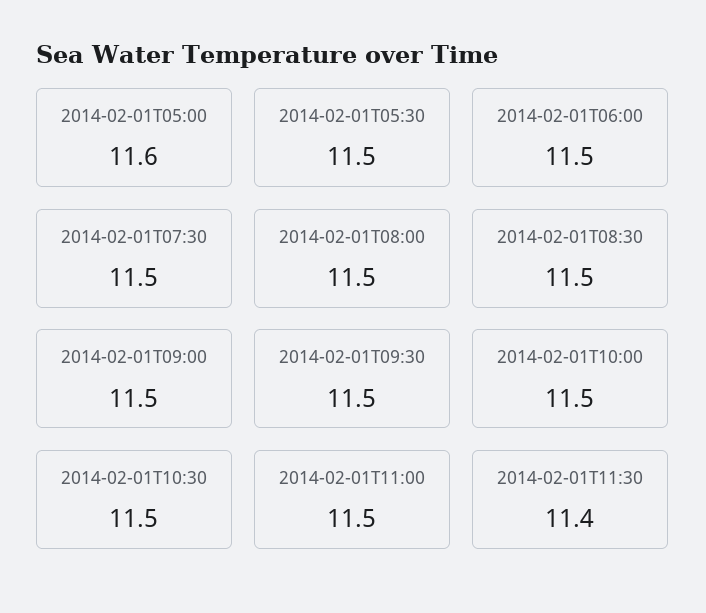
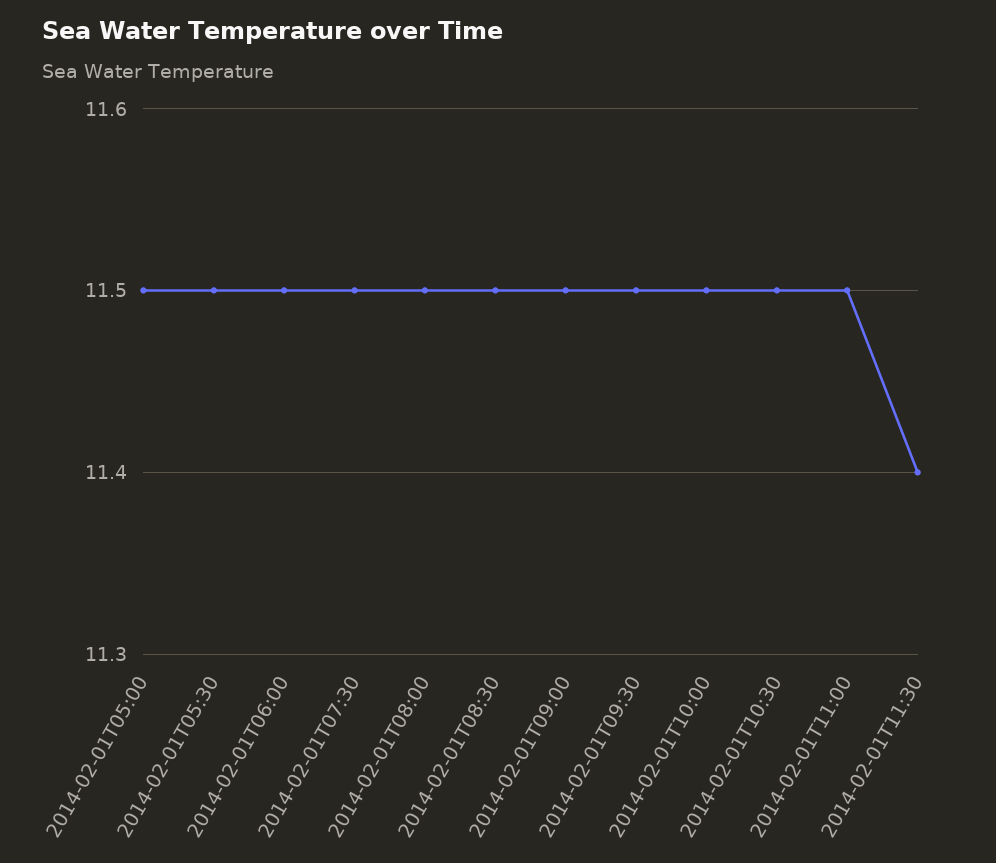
2014-02-01T05:00: 11.6 -> 11.5

